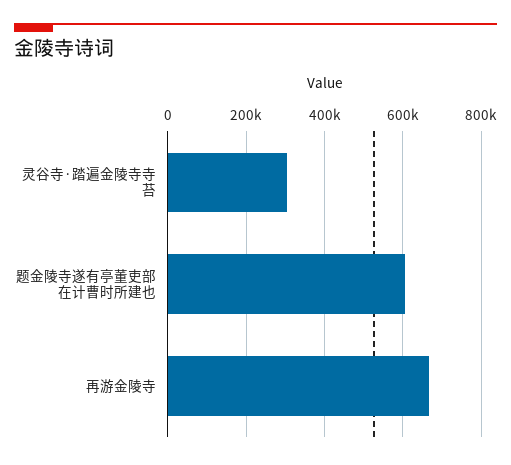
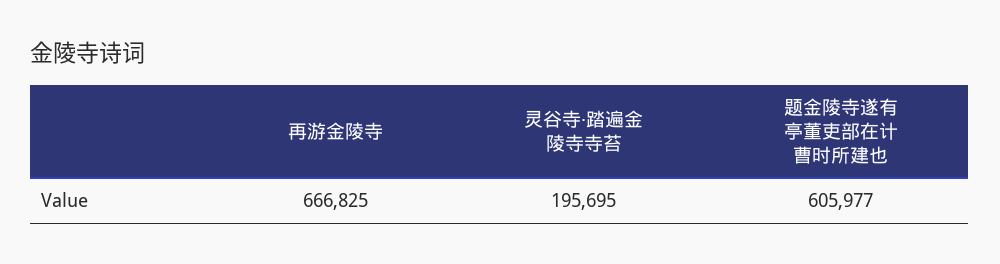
灵谷寺·踏遍金陵寺寺苔: 300000 -> 195695

